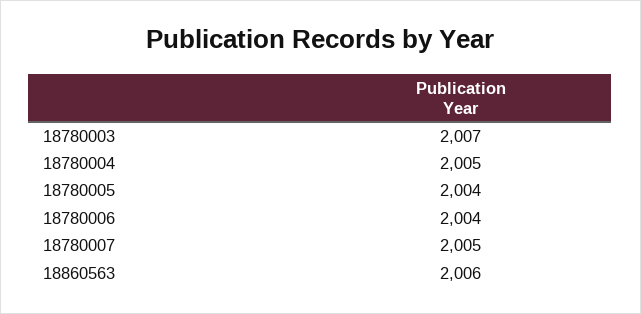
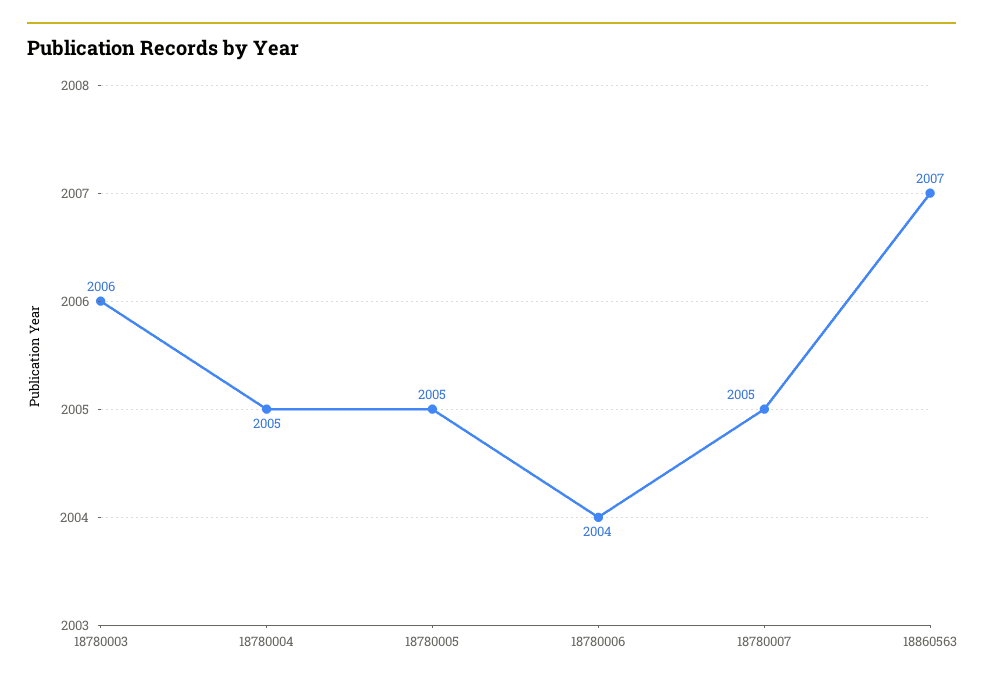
18780003: 2007 -> 2006
18780005: 2004 -> 2005
18860563: 2006 -> 2007

